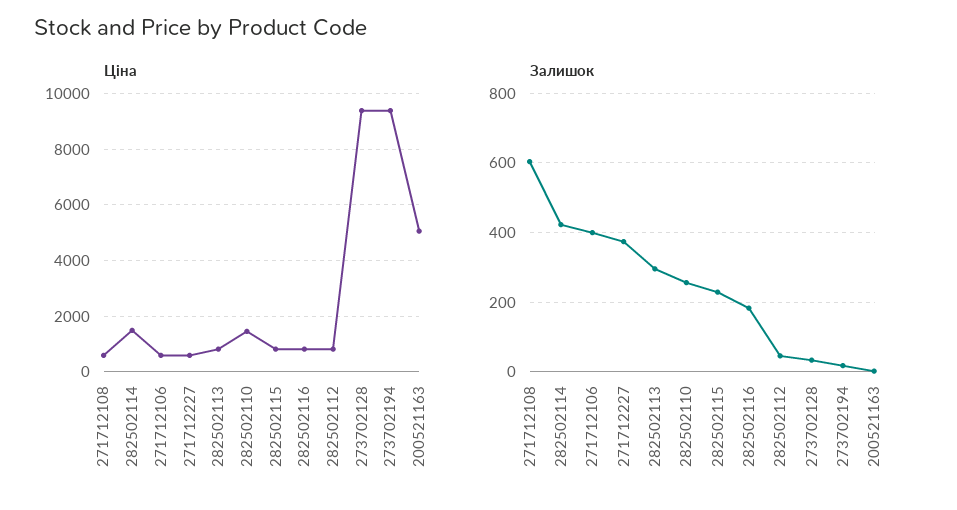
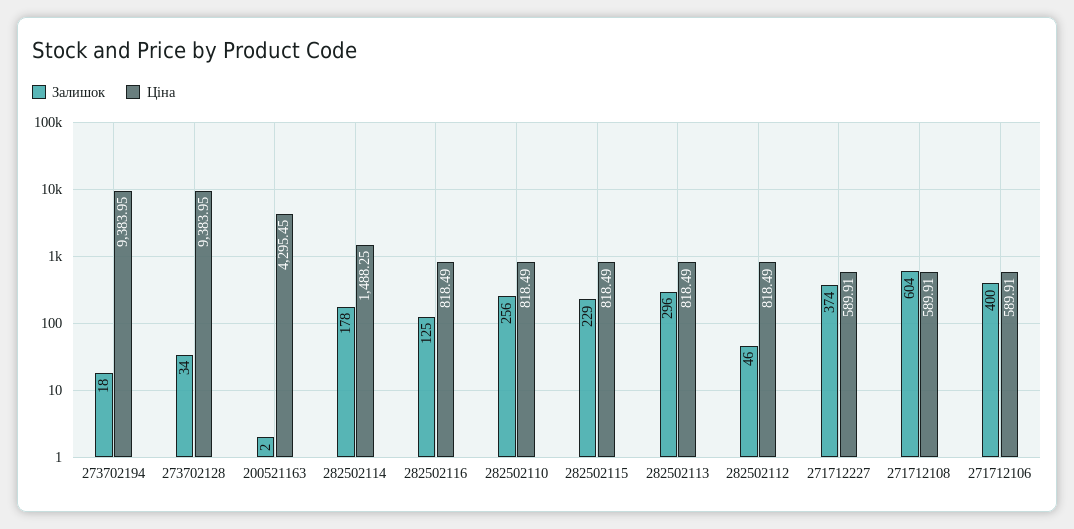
Ціна, 282502110: 1500 -> 818.49
Ціна, 200521163: 5000 -> 4295.45
Залишок, 282502114: 420 -> 178
Залишок, 282502116: 180 -> 125

